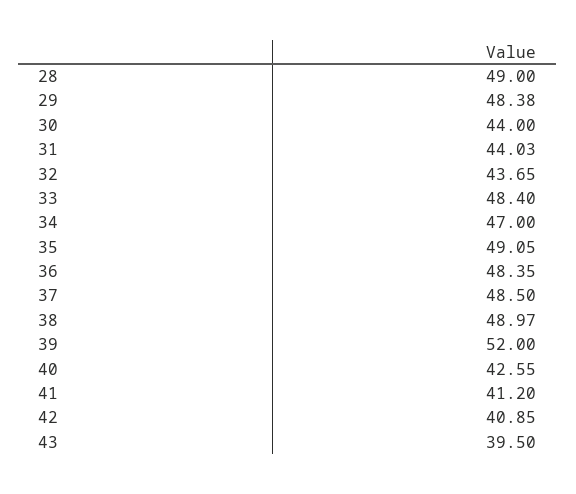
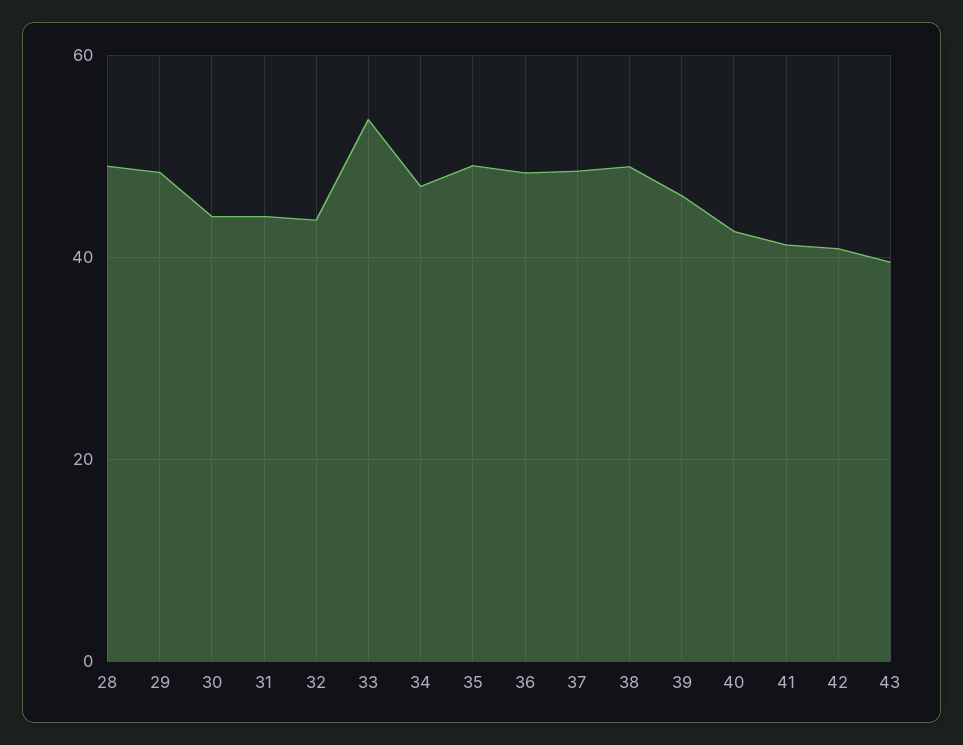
33: 48.4 -> 54
39: 52 -> 46

